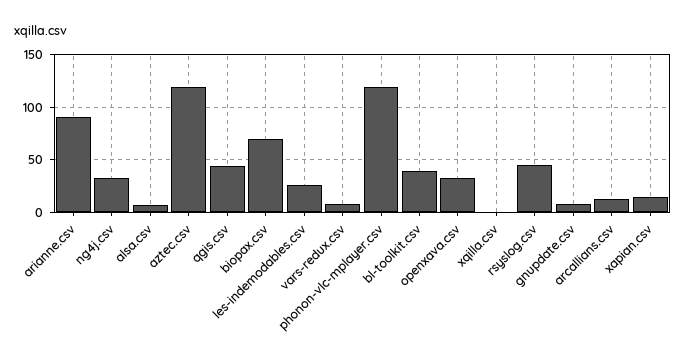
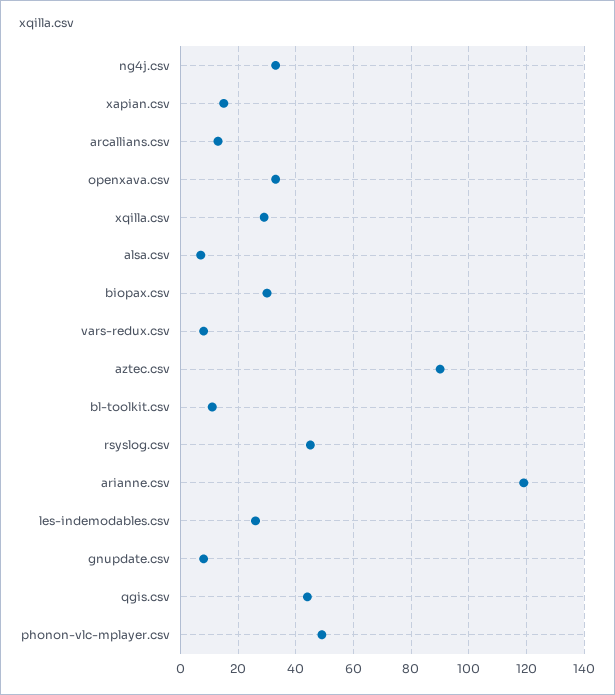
arianne.csv: 90 -> 120
aztec.csv: 120 -> 90
biopax.csv: 70 -> 30
phonon-vlc-mplayer.csv: 120 -> 50
bl-toolkit.csv: 40 -> 10
xqilla.csv: 0 -> 30

